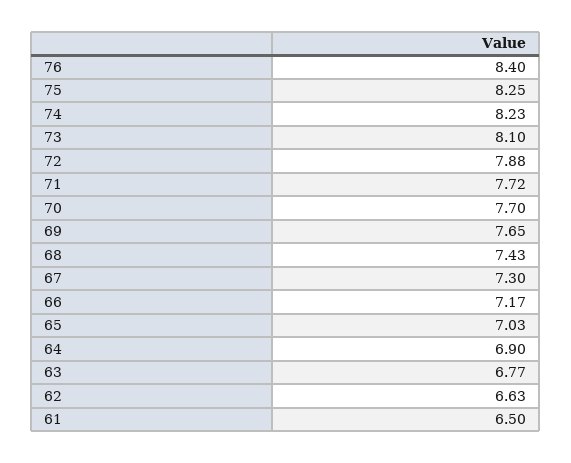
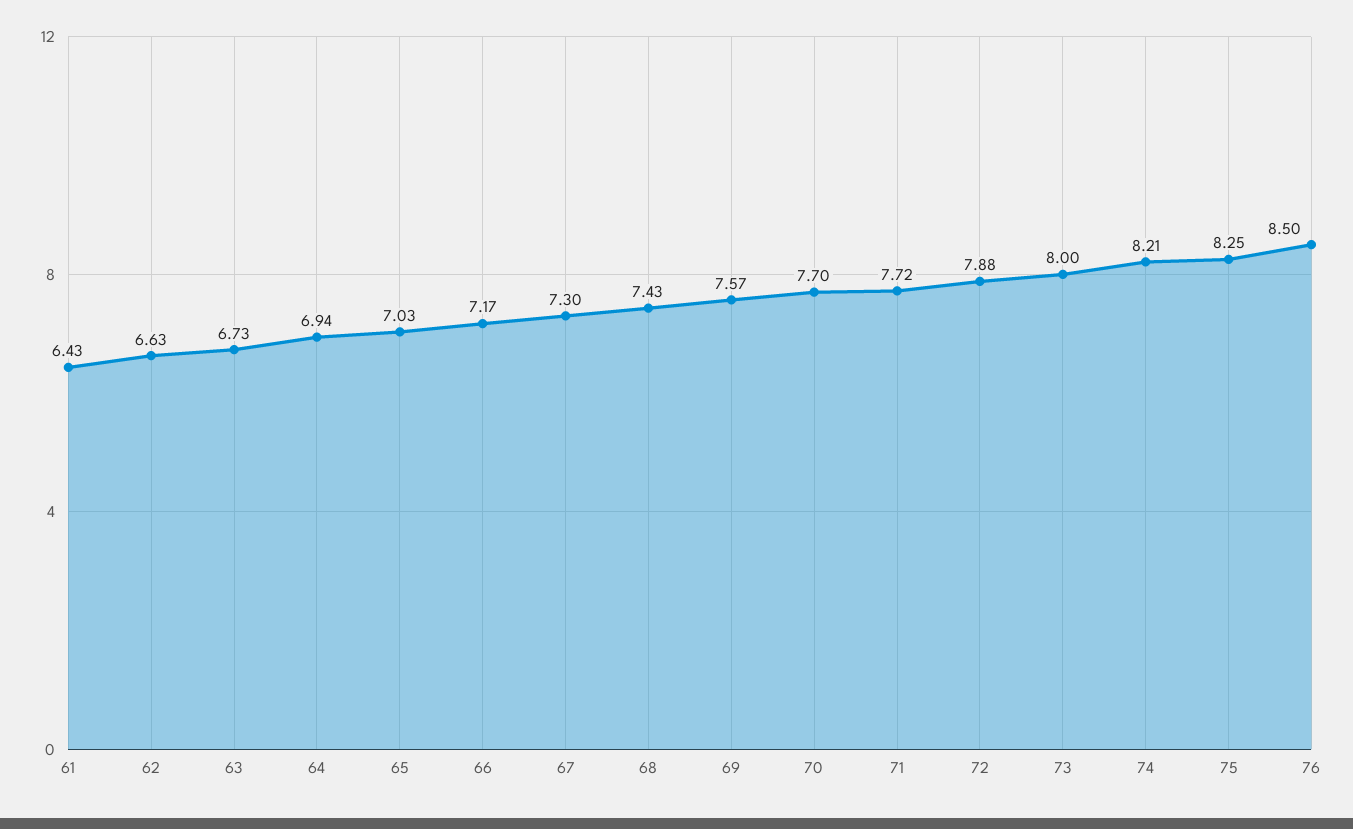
76: 8.4 -> 8.5
74: 8.23 -> 8.21
73: 8.1 -> 8
69: 7.65 -> 7.57
64: 6.9 -> 6.94
63: 6.77 -> 6.73
61: 6.5 -> 6.43

